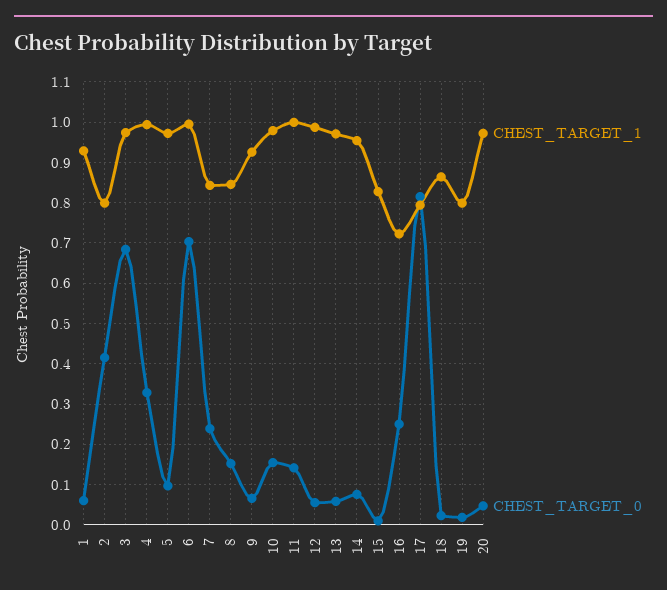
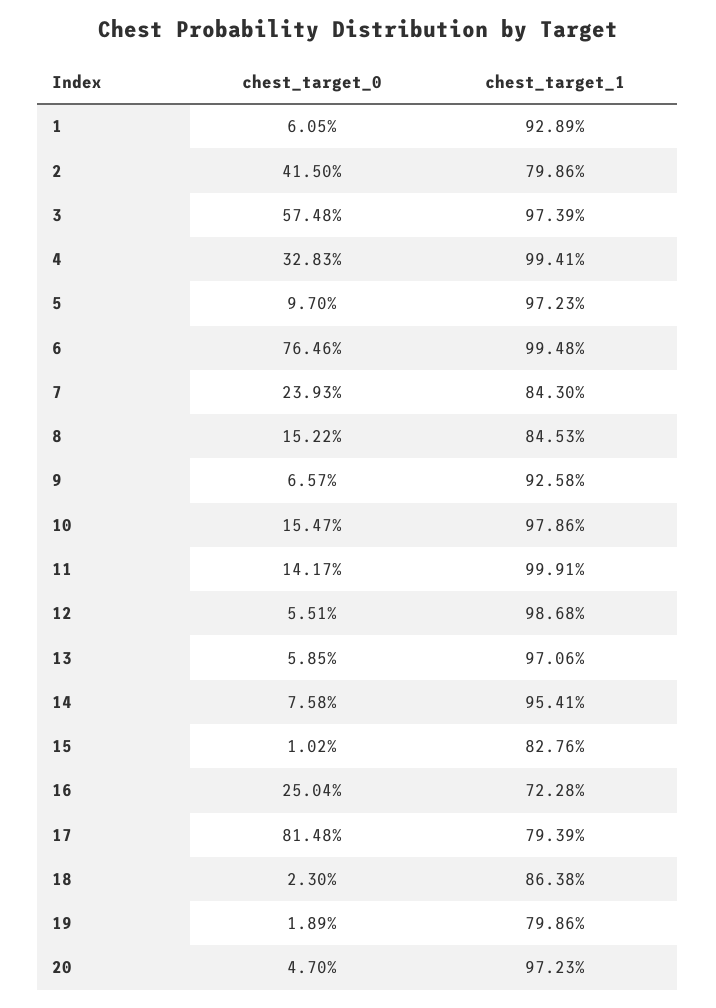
CHEST_TARGET_0, 3: 0.68 -> 0.5748
CHEST_TARGET_0, 6: 0.7 -> 0.7646

